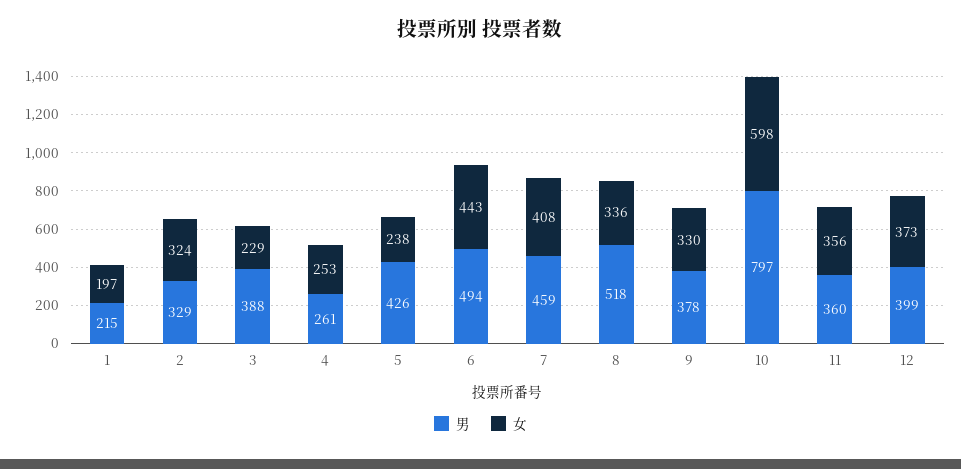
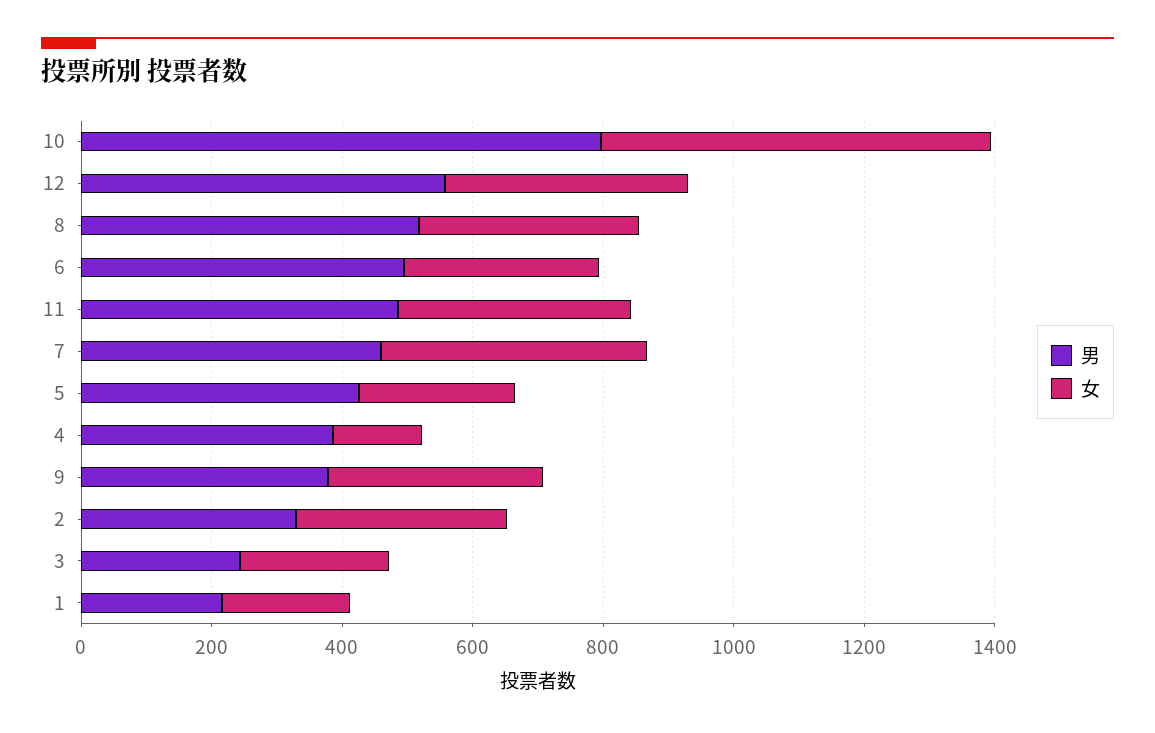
男, 3: 388 -> 250
男, 4: 261 -> 400
女, 4: 253 -> 150
女, 6: 443 -> 300
男, 11: 360 -> 500
男, 12: 399 -> 550

